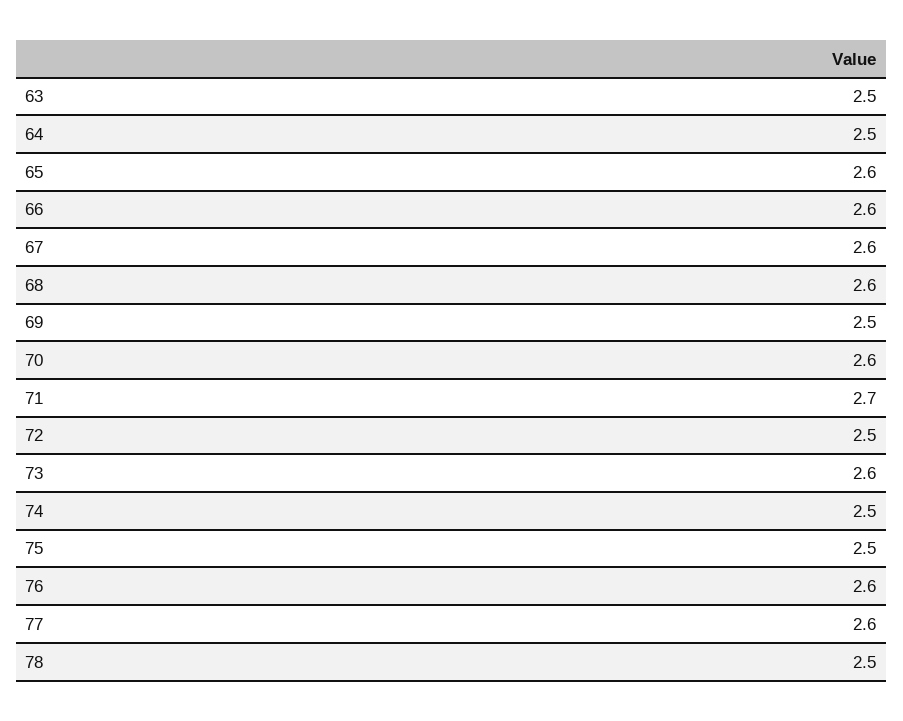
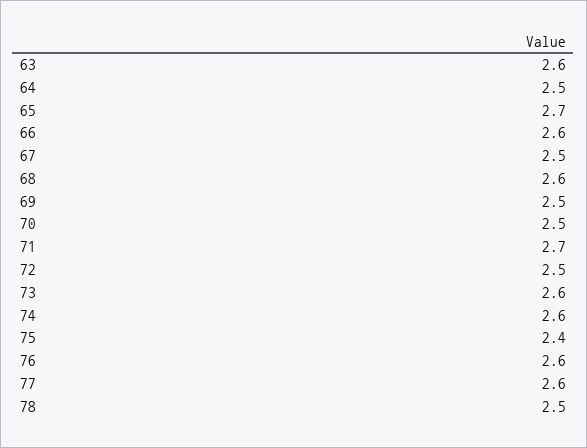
63: 2.5 -> 2.6
65: 2.6 -> 2.7
67: 2.6 -> 2.5
70: 2.6 -> 2.5
74: 2.5 -> 2.6
75: 2.5 -> 2.4

